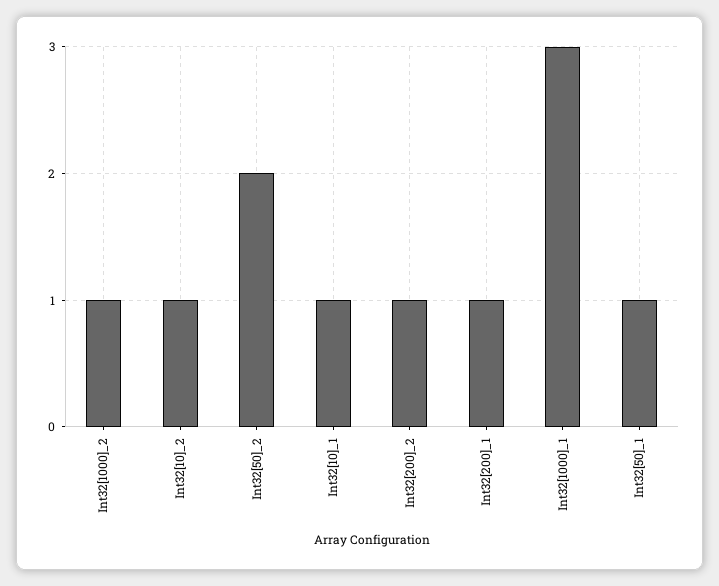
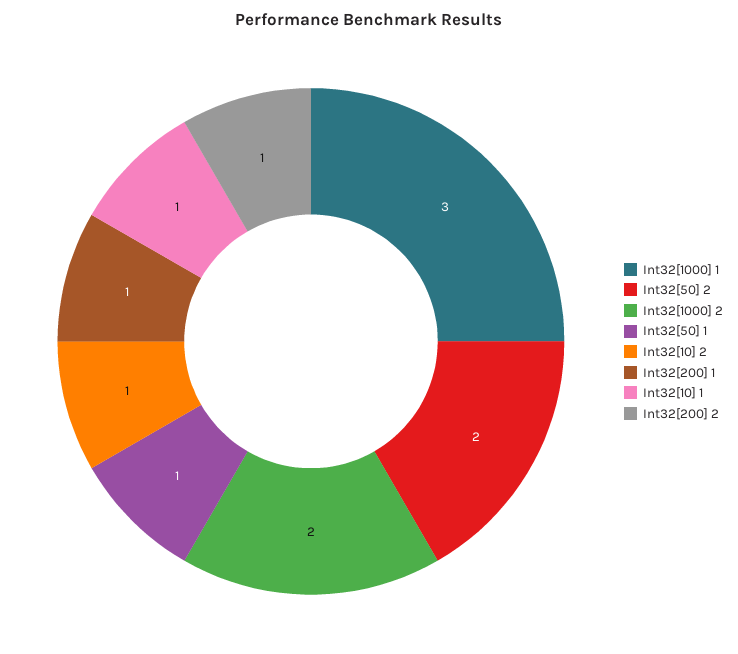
Int32[1000]_2: 1 -> 2

